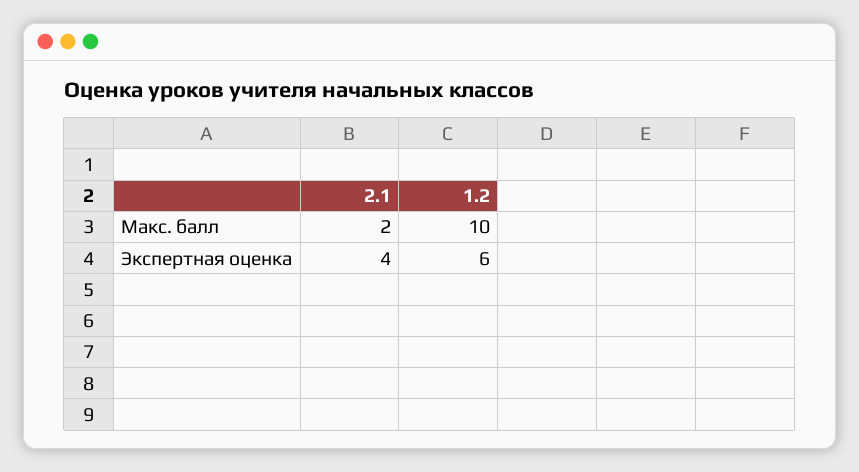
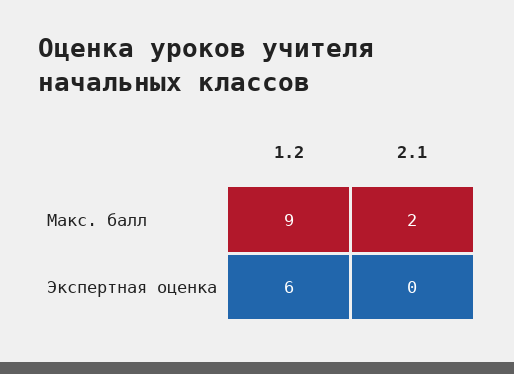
1.2, Макс. балл: 10 -> 9
2.1, Экспертная оценка: 4 -> 0

